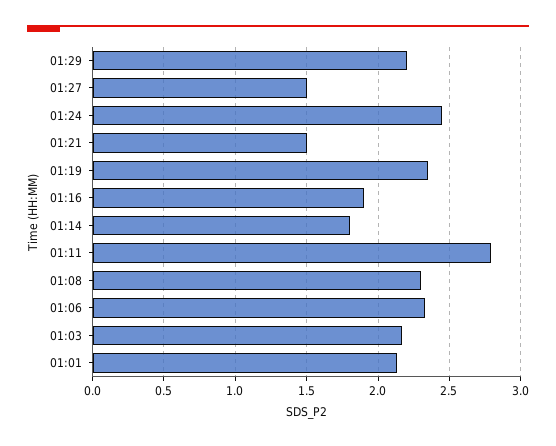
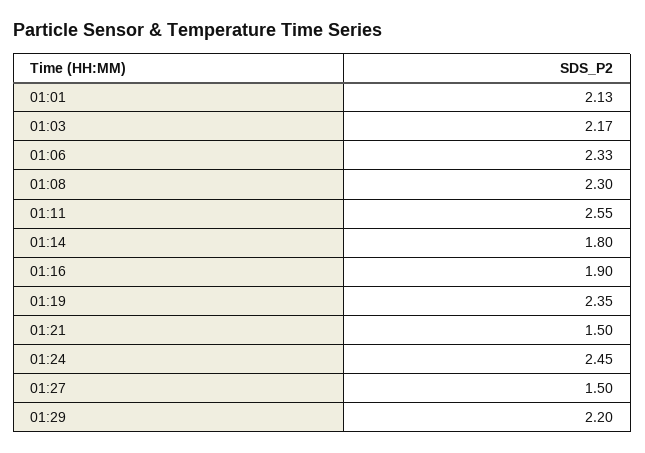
01:11: 2.8 -> 2.55

